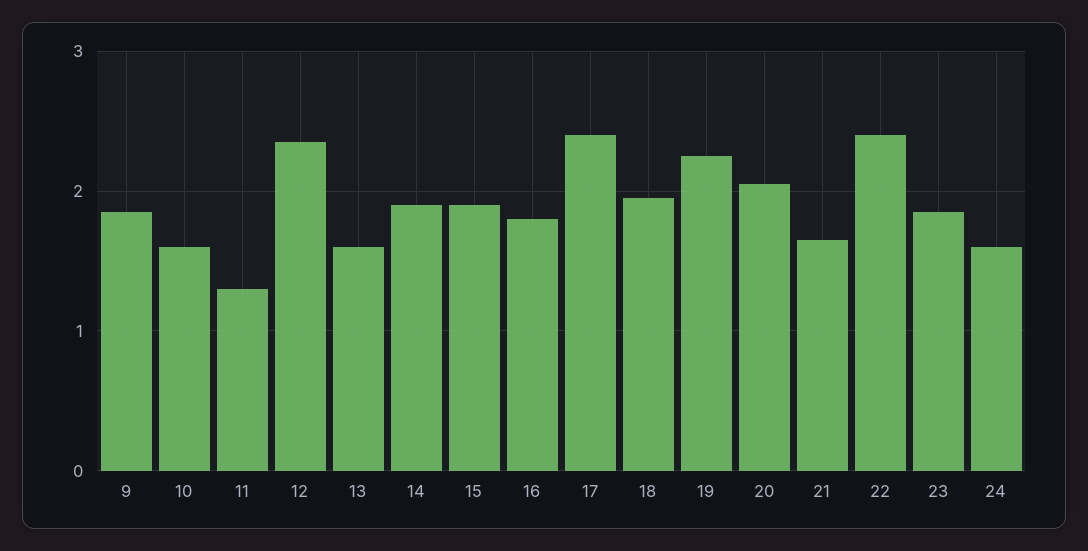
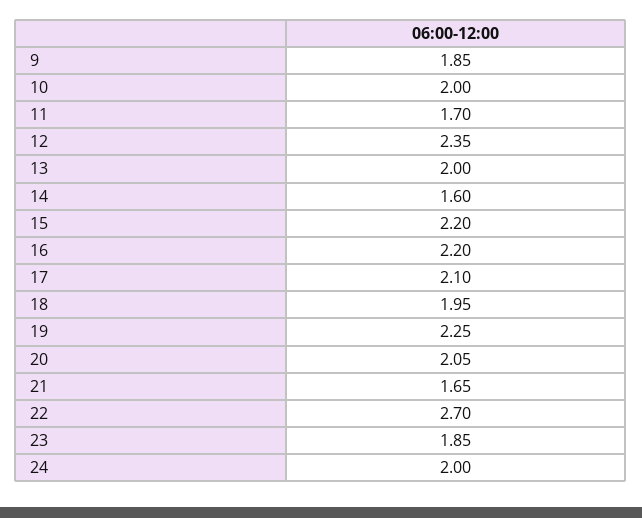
10: 1.6 -> 2
11: 1.3 -> 1.7
13: 1.6 -> 2
14: 1.9 -> 1.6
15: 1.9 -> 2.2
16: 1.8 -> 2.2
17: 2.4 -> 2.1
22: 2.4 -> 2.7
24: 1.6 -> 2

